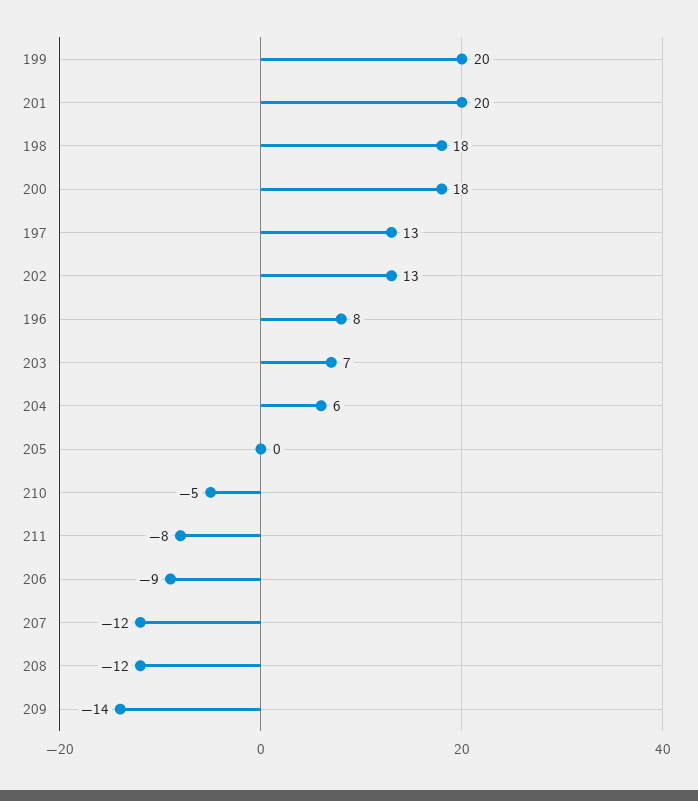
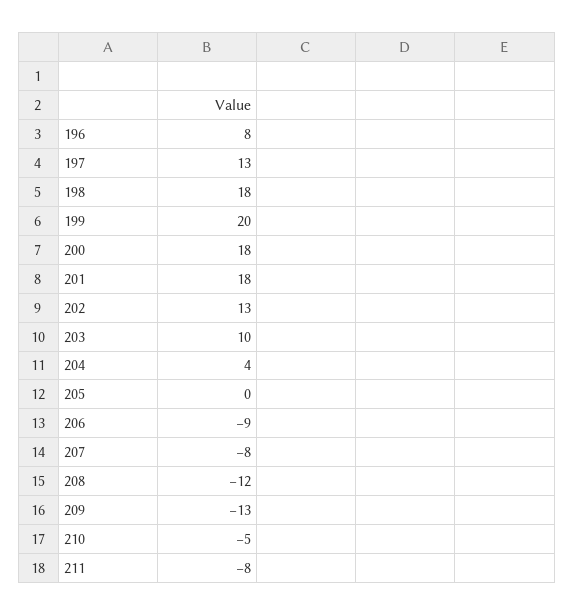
201: 20 -> 18
203: 7 -> 10
204: 6 -> 4
207: -12 -> -8
209: -14 -> -13

